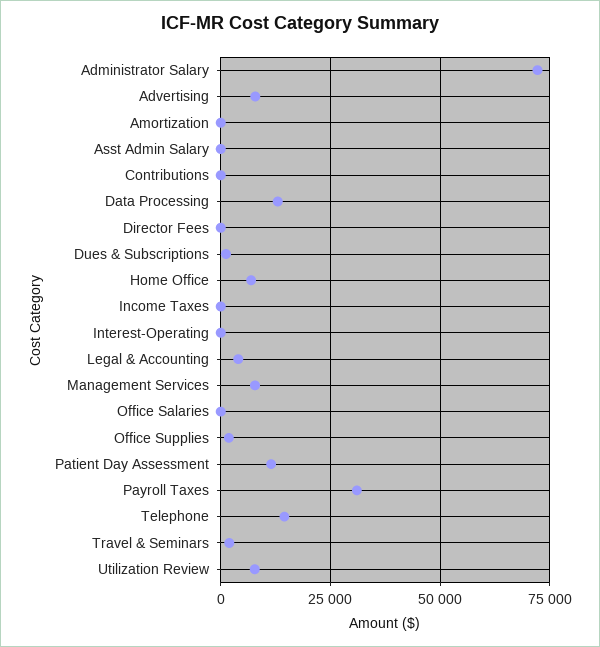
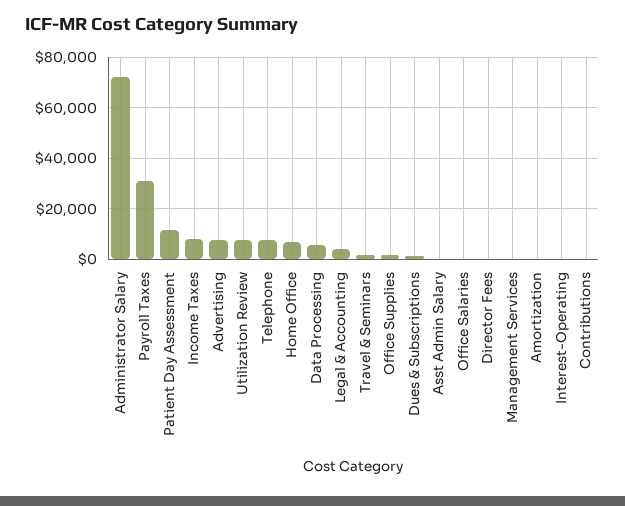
Data Processing: 12500 -> 5000
Income Taxes: 0 -> 7500
Management Services: 7500 -> 0
Telephone: 15000 -> 7500

